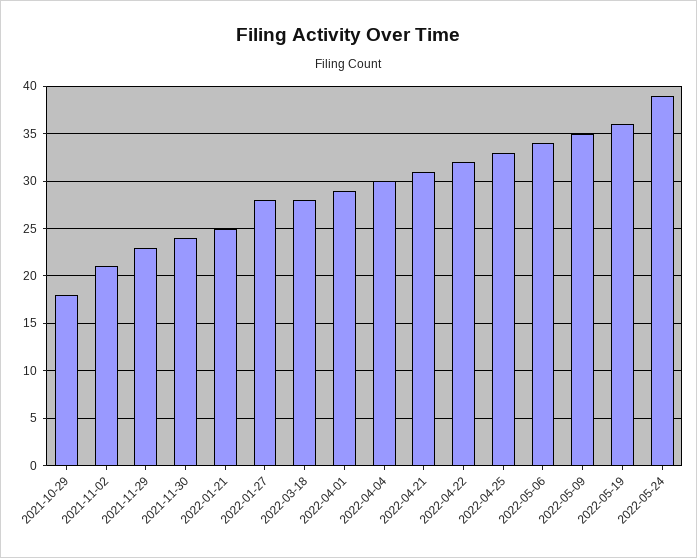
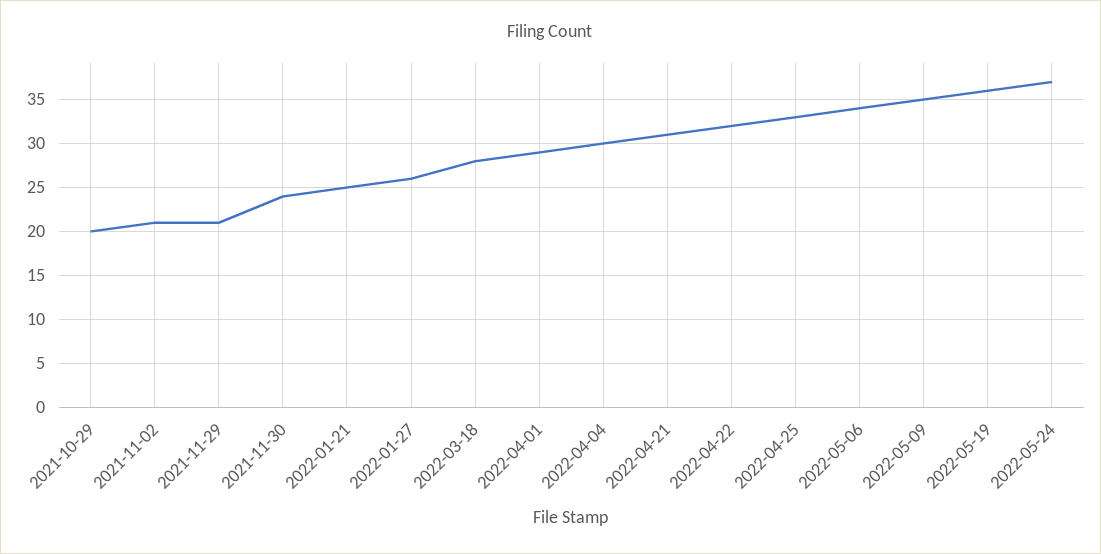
2021-10-29: 18 -> 20
2021-11-29: 23 -> 21
2022-01-27: 28 -> 26
2022-05-24: 39 -> 37

